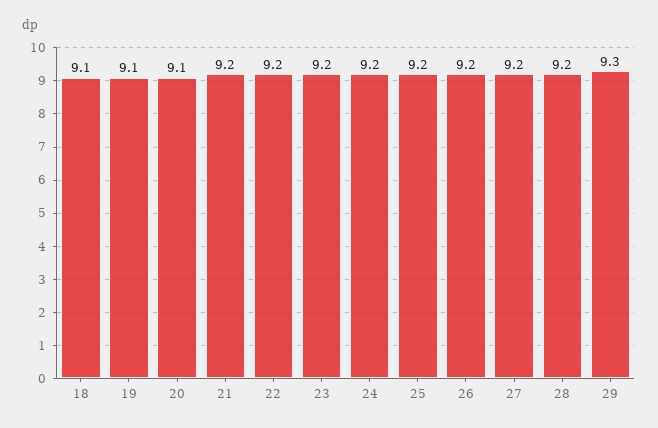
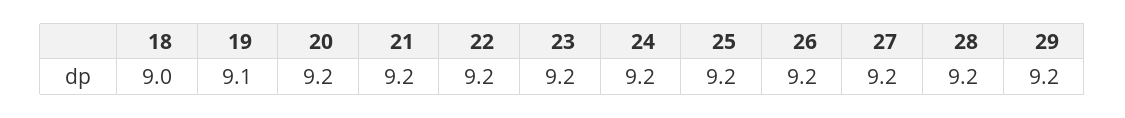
18: 9.1 -> 9
20: 9.1 -> 9.2
29: 9.3 -> 9.2

